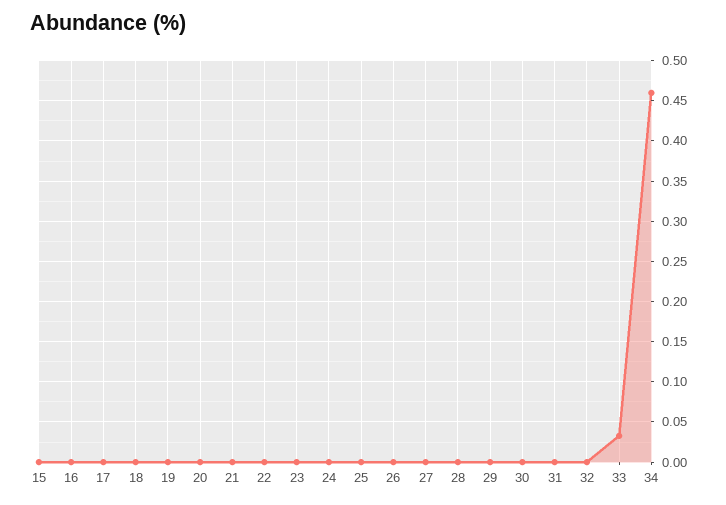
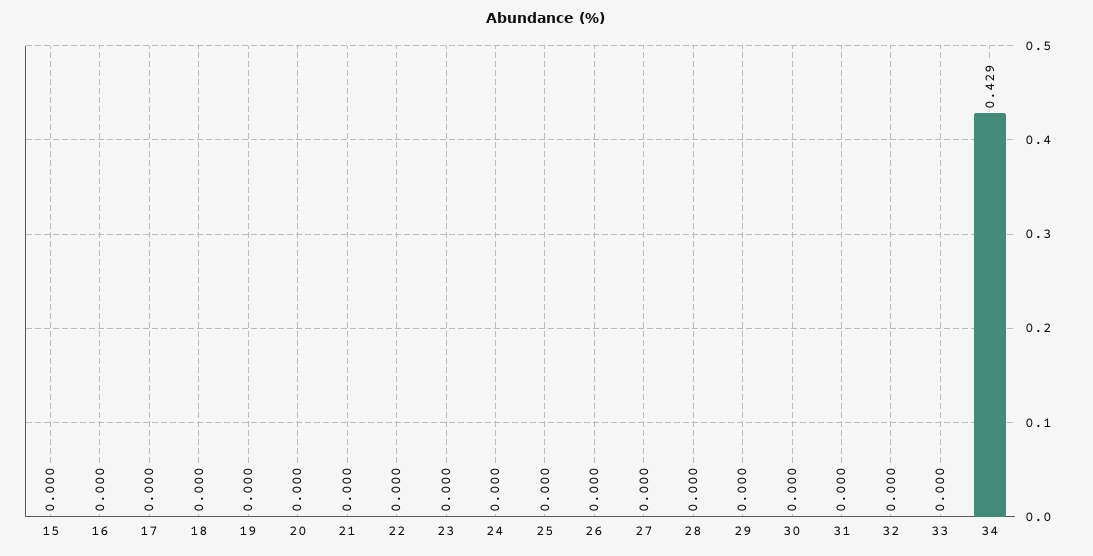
33: 0.03 -> 0
34: 0.46 -> 0.429

